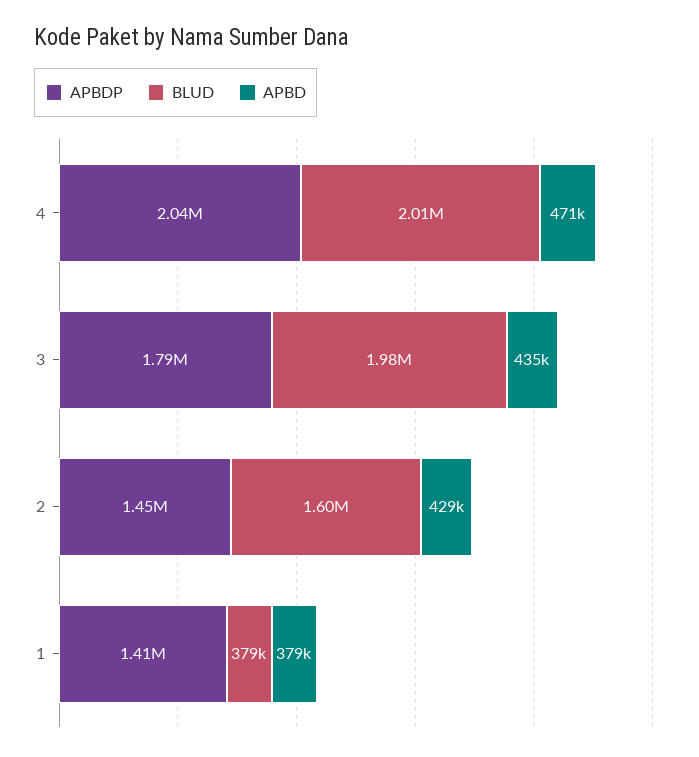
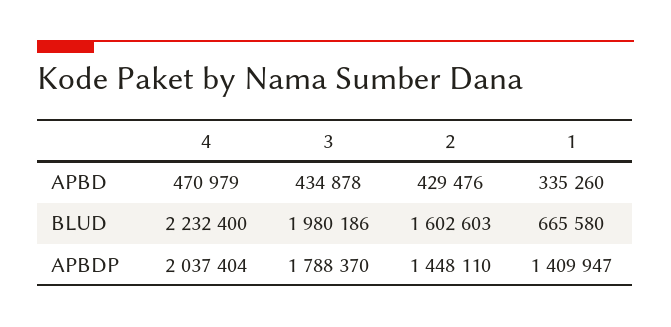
BLUD, 4: 2010000 -> 2232400
BLUD, 1: 379000 -> 665580
APBD, 1: 379000 -> 335260

